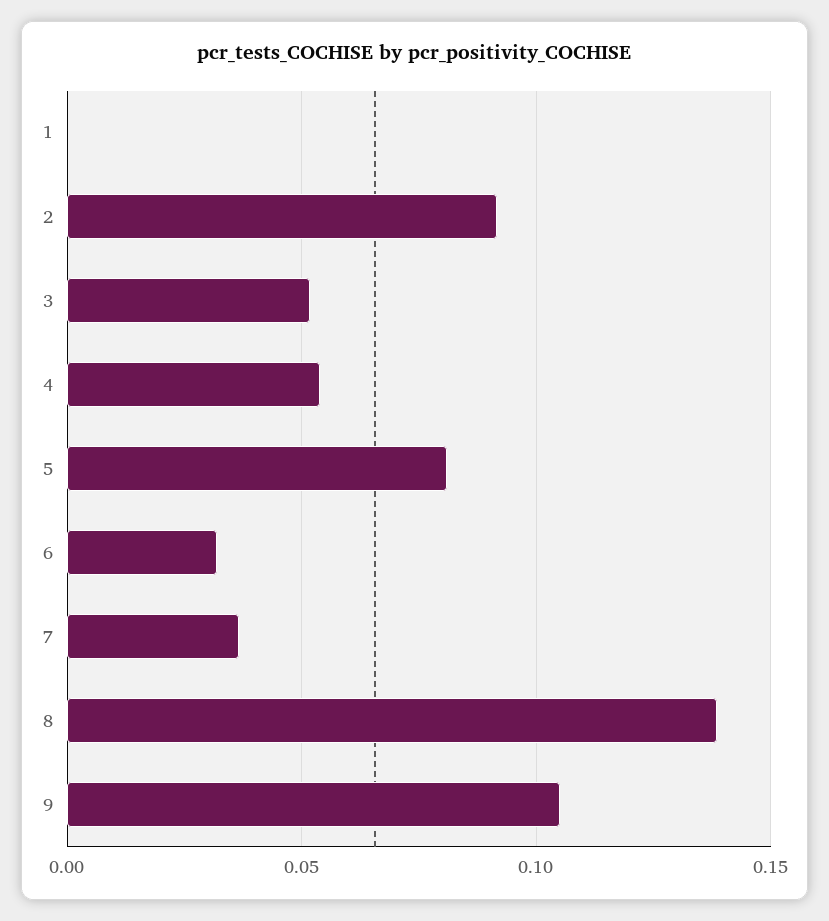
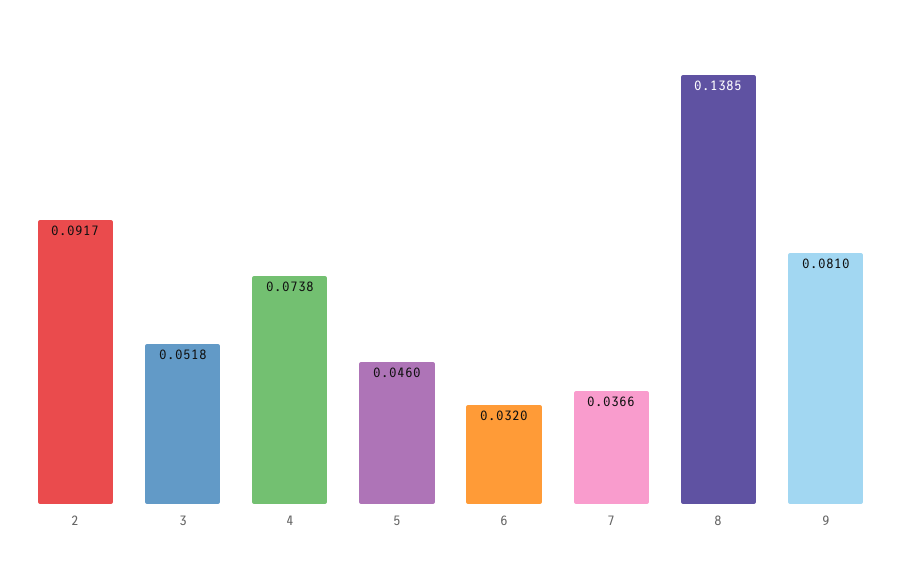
1: 0 -> none
4: 0.055 -> 0.0738
5: 0.08 -> 0.046
9: 0.105 -> 0.081

